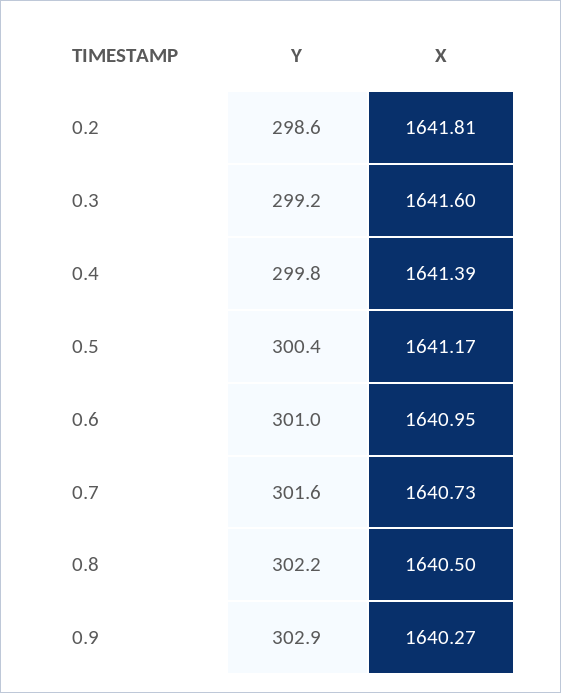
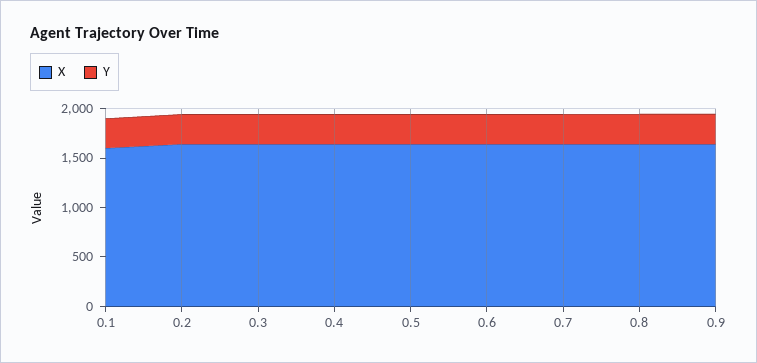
X, 0.1: none -> 1600
Y, 0.1: none -> 300

